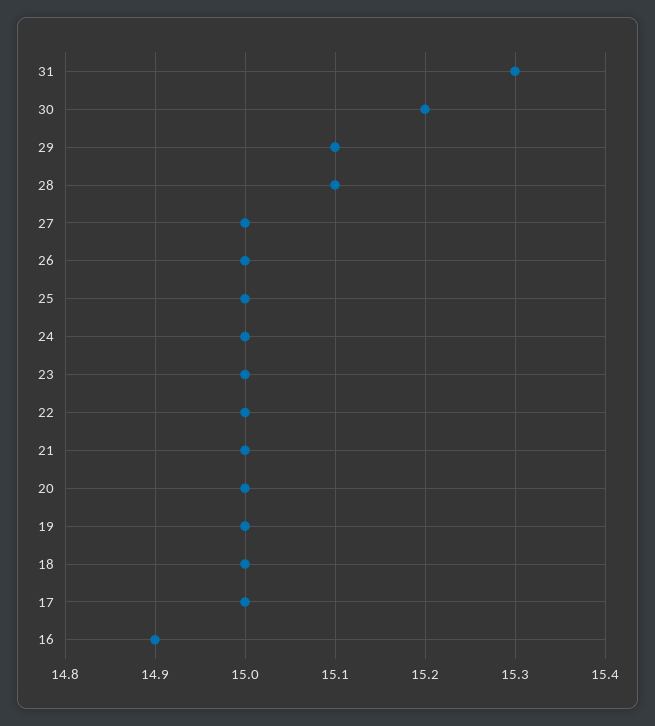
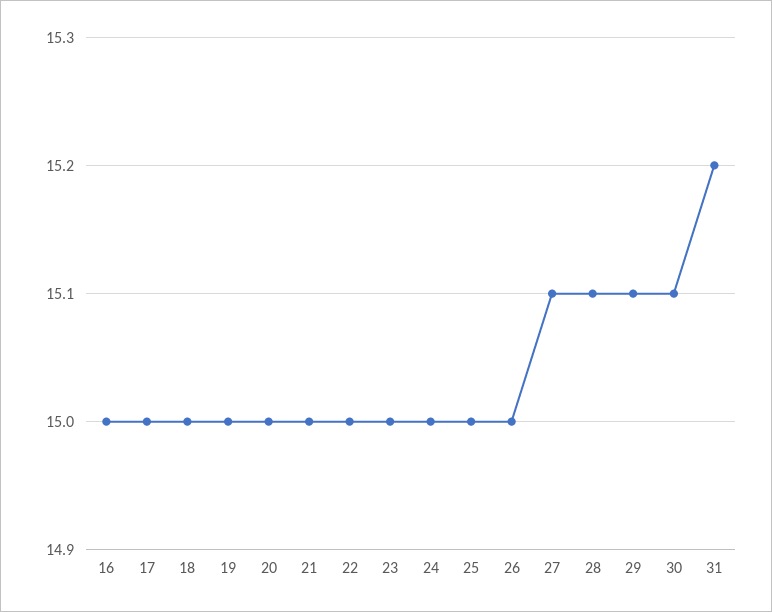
31: 15.3 -> 15.2
30: 15.2 -> 15.1
27: 15 -> 15.1
16: 14.9 -> 15

